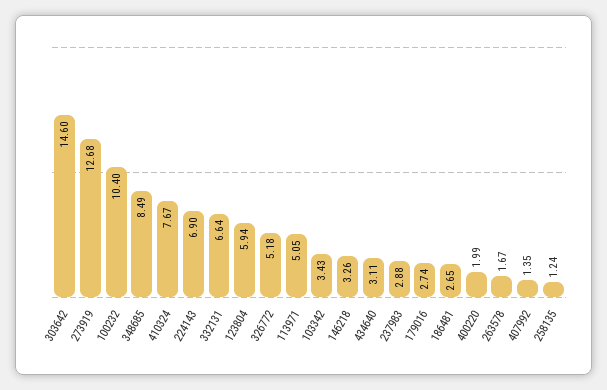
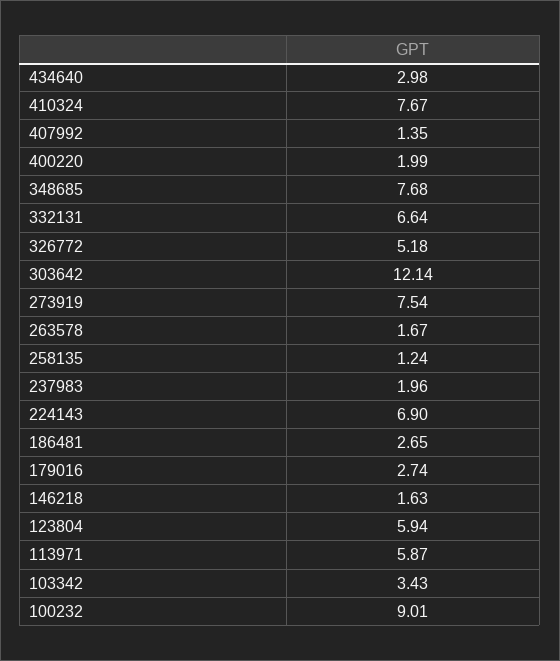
303642: 14.6 -> 12.14
273919: 12.68 -> 7.54
100232: 10.4 -> 9.01
348685: 8.49 -> 7.68
113971: 5.05 -> 5.87
146218: 3.26 -> 1.63
434640: 3.11 -> 2.98
237983: 2.88 -> 1.96

